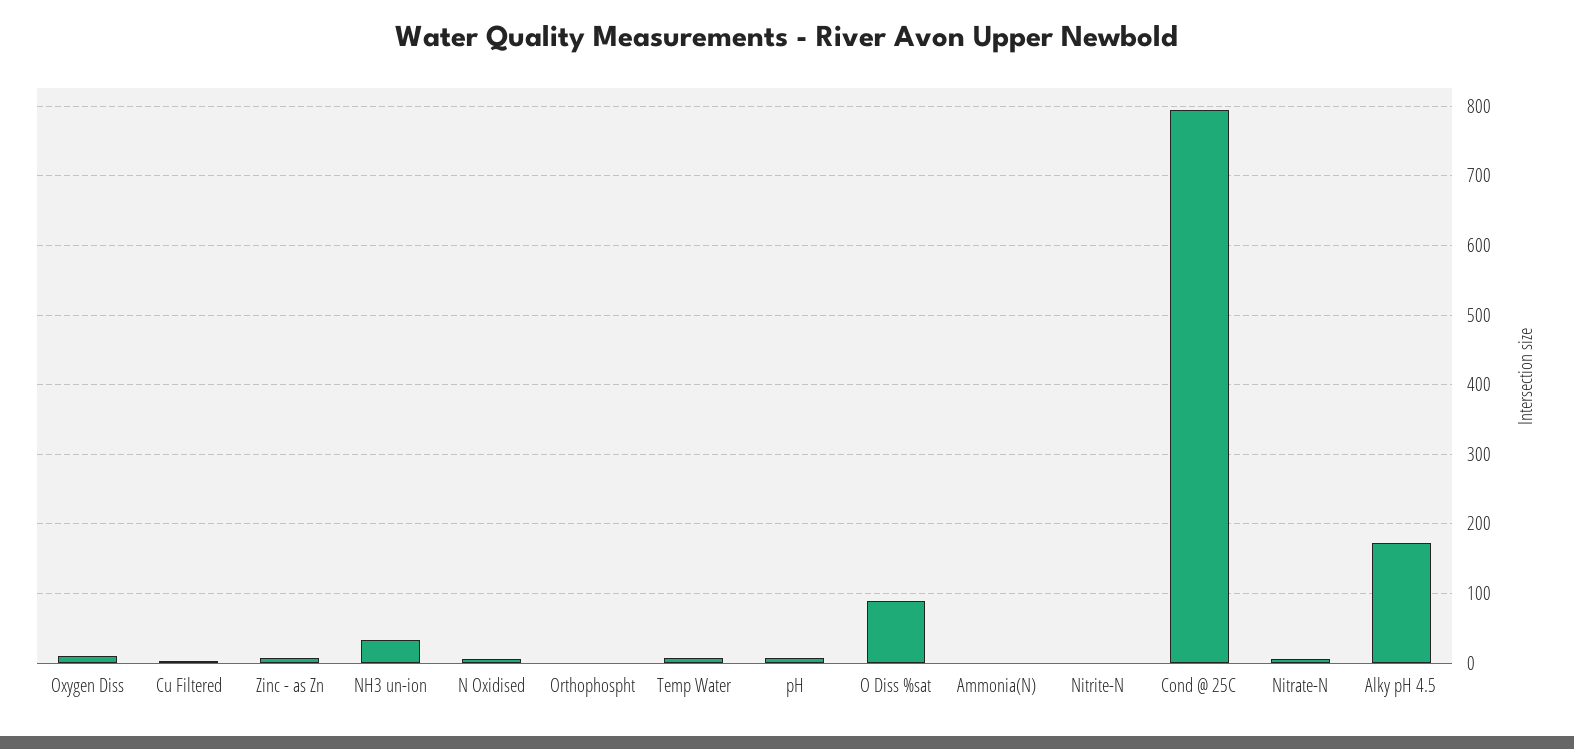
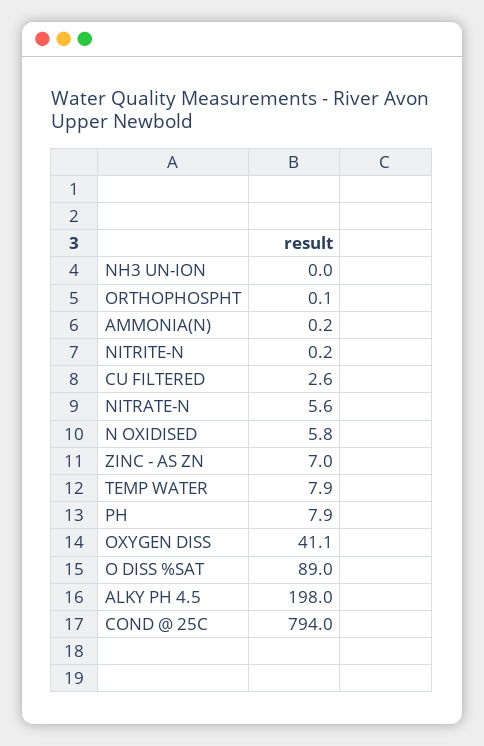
Oxygen Diss: 10 -> 41.1
NH3 un-ion: 30 -> 0
Alky pH 4.5: 170 -> 198

